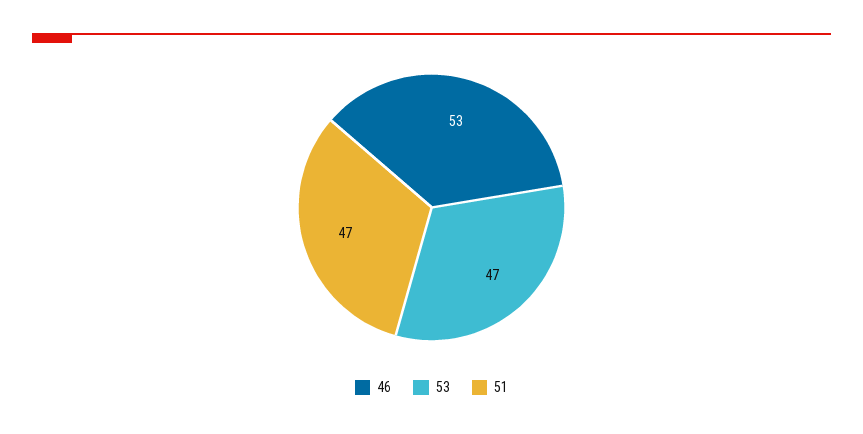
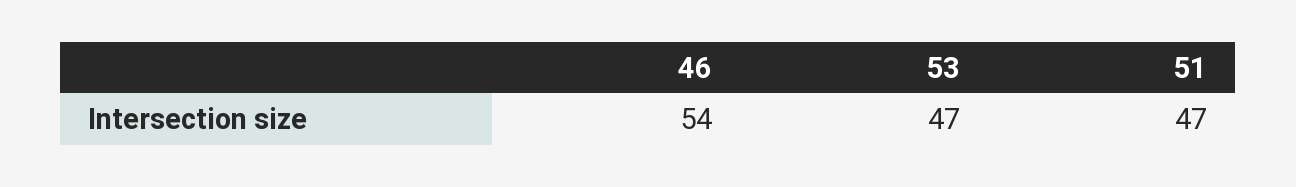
46: 53 -> 54

